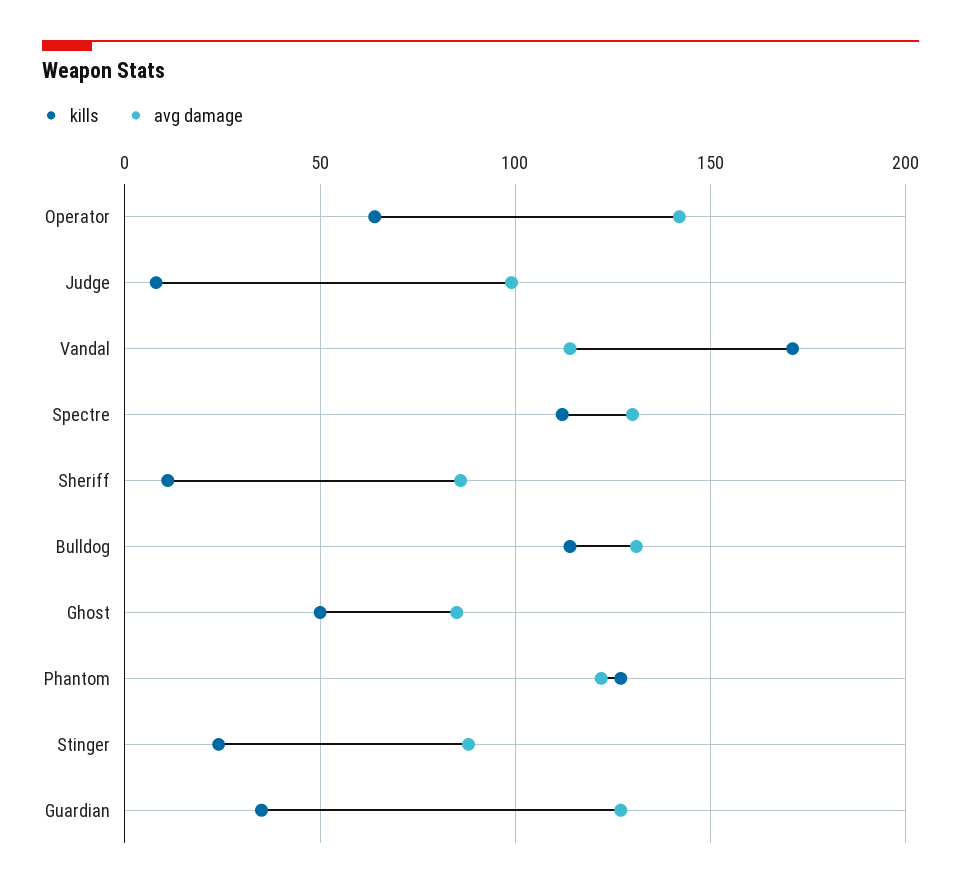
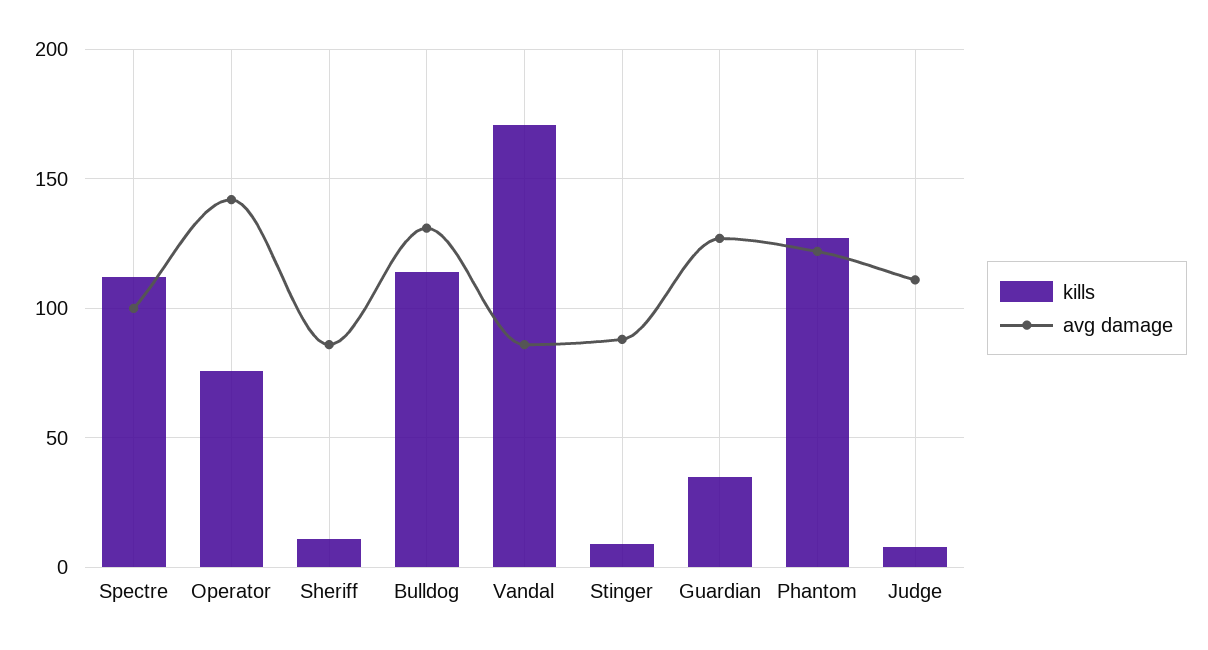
kills, Operator: 65 -> 75
avg damage, Judge: 100 -> 110
avg damage, Vandal: 115 -> 85
avg damage, Spectre: 130 -> 100
kills, Ghost: 50 -> none
avg damage, Ghost: 85 -> none
kills, Stinger: 25 -> 10

